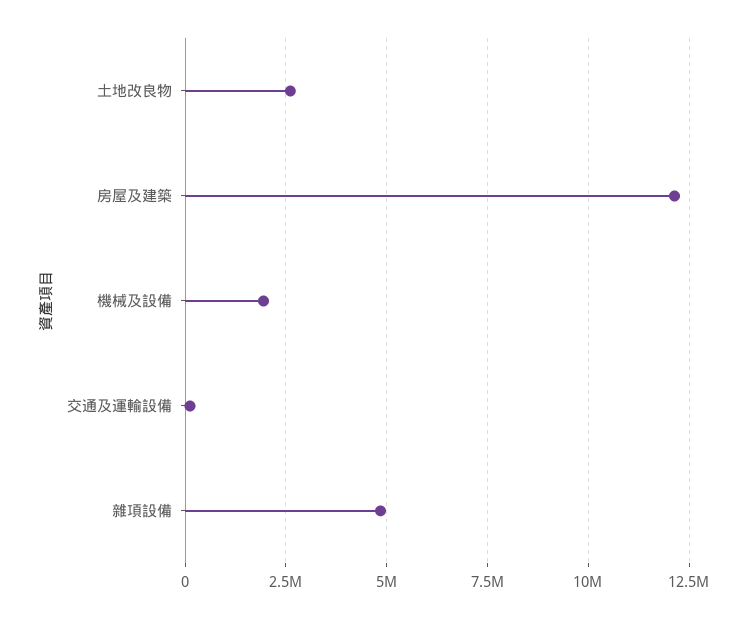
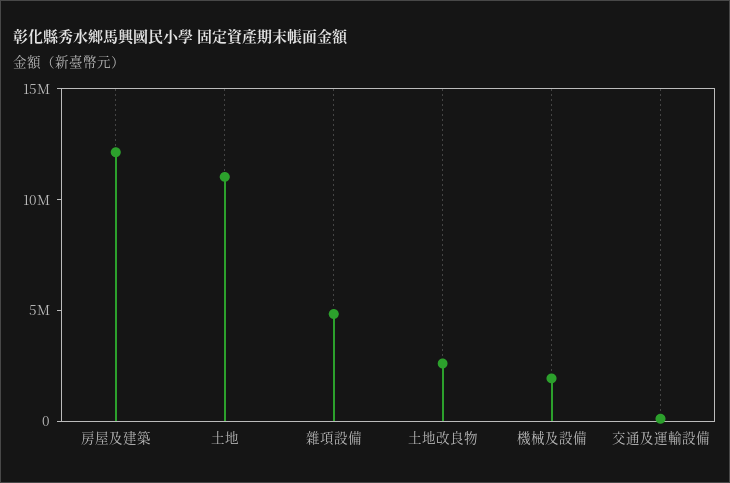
土地: none -> 11000000

